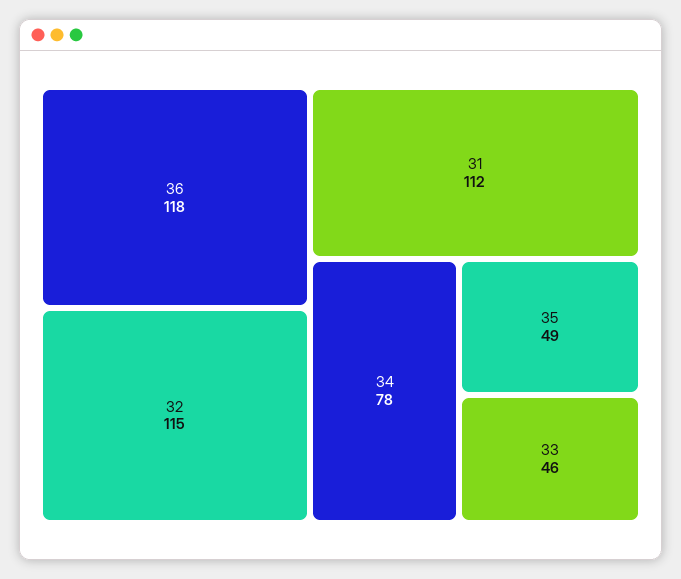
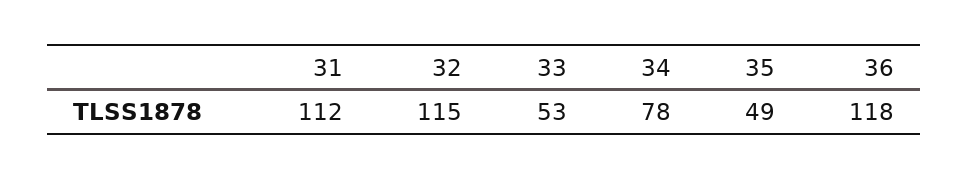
33: 46 -> 53

